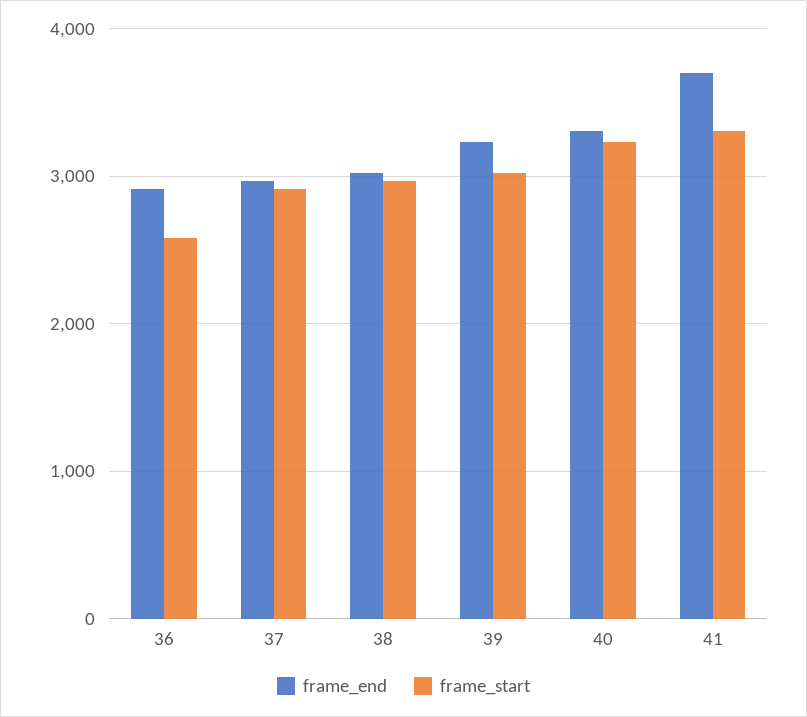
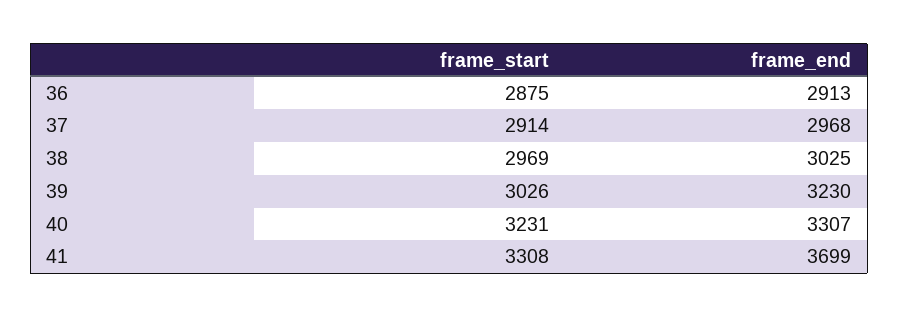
frame_start, 36: 2600 -> 2875

